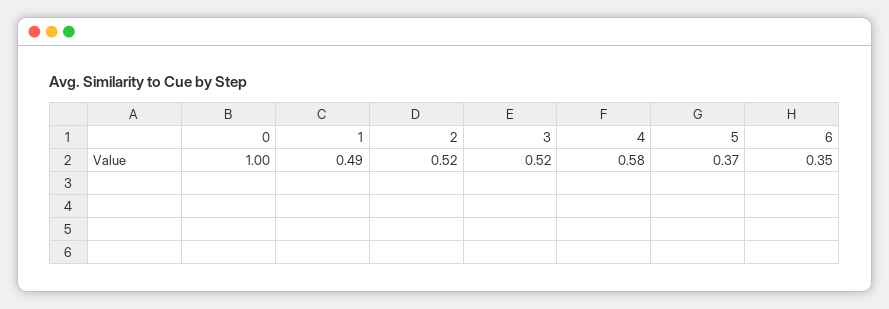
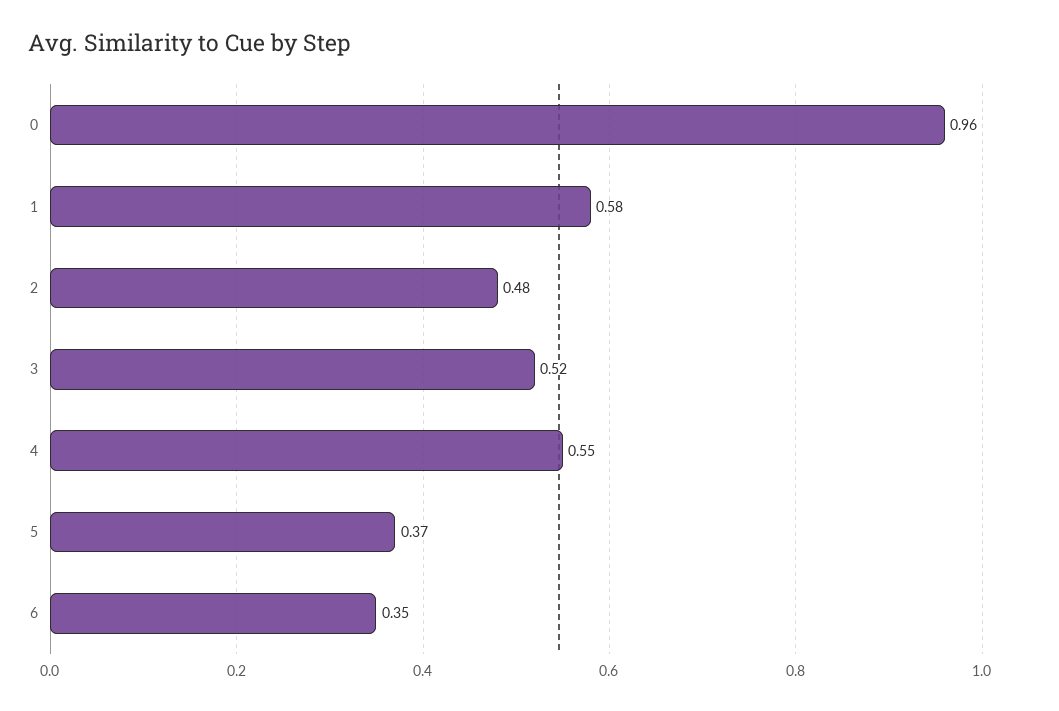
0: 1 -> 0.96
1: 0.49 -> 0.58
2: 0.52 -> 0.48
4: 0.58 -> 0.55

